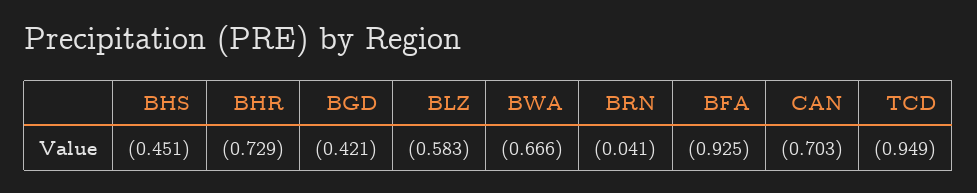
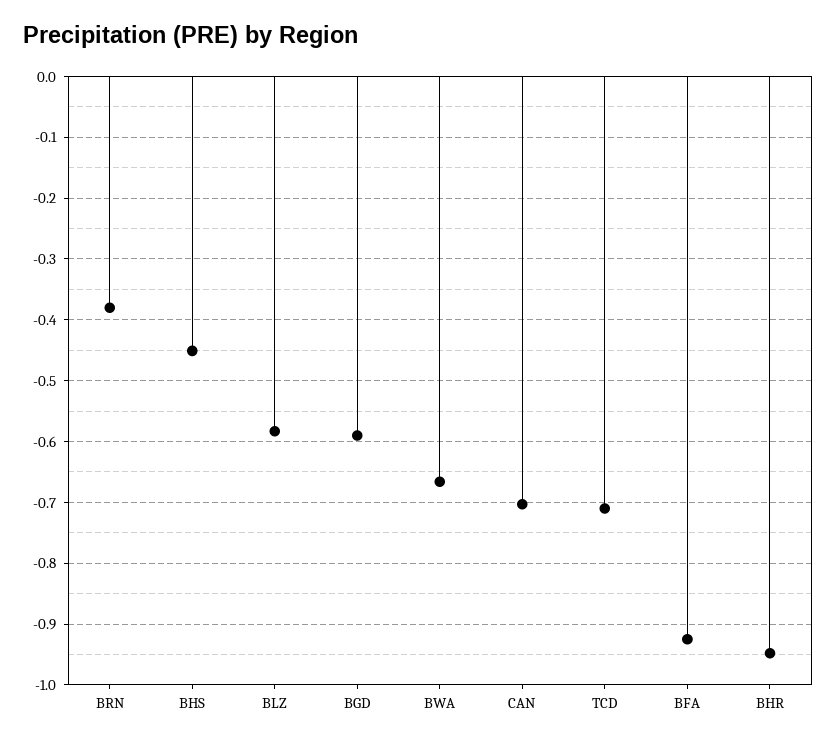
BHR: -0.729 -> -0.95
BGD: -0.421 -> -0.59
BRN: -0.041 -> -0.38
TCD: -0.949 -> -0.71

